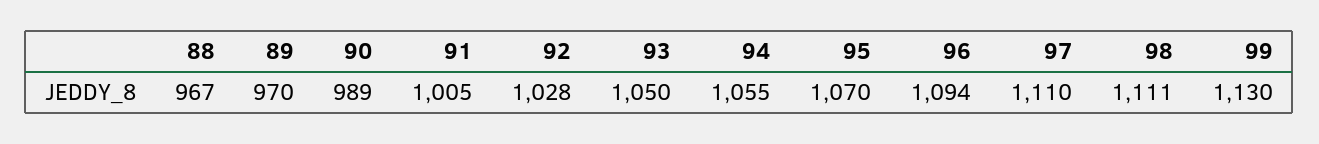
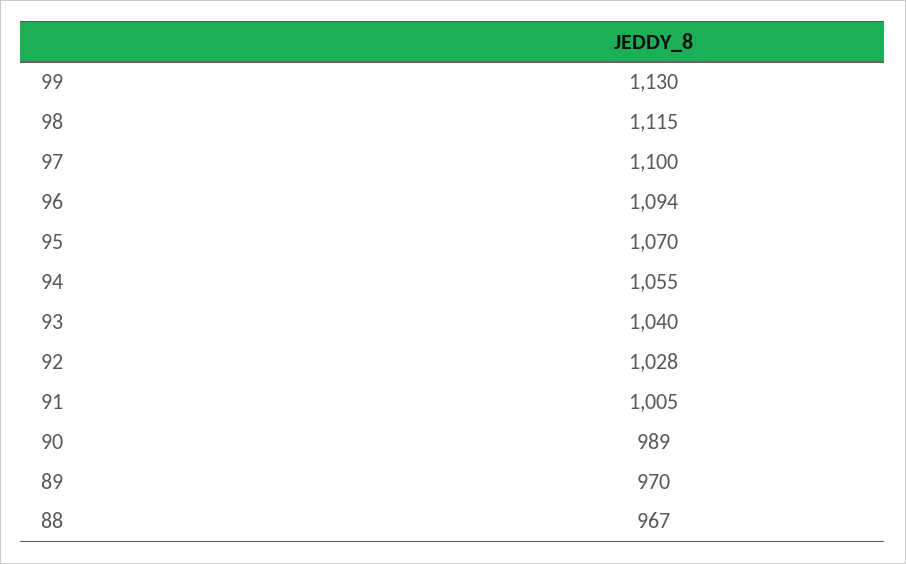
93: 1050 -> 1040
97: 1110 -> 1100
98: 1111 -> 1115

